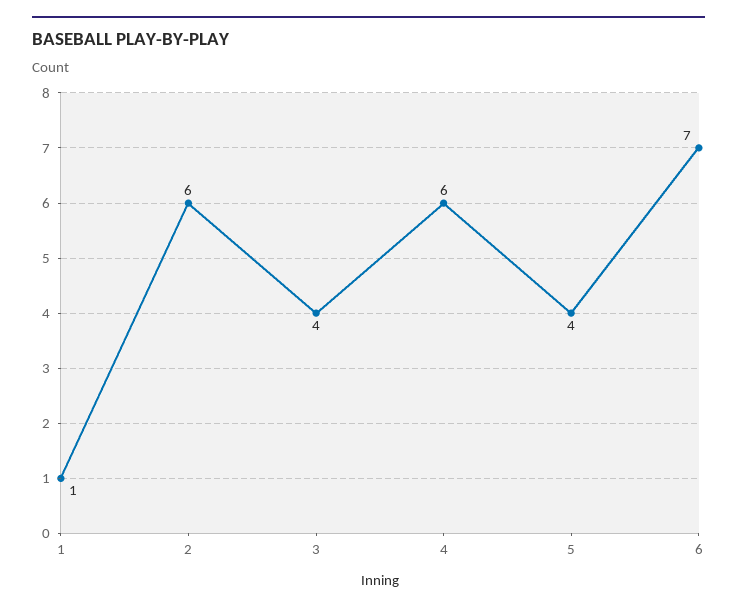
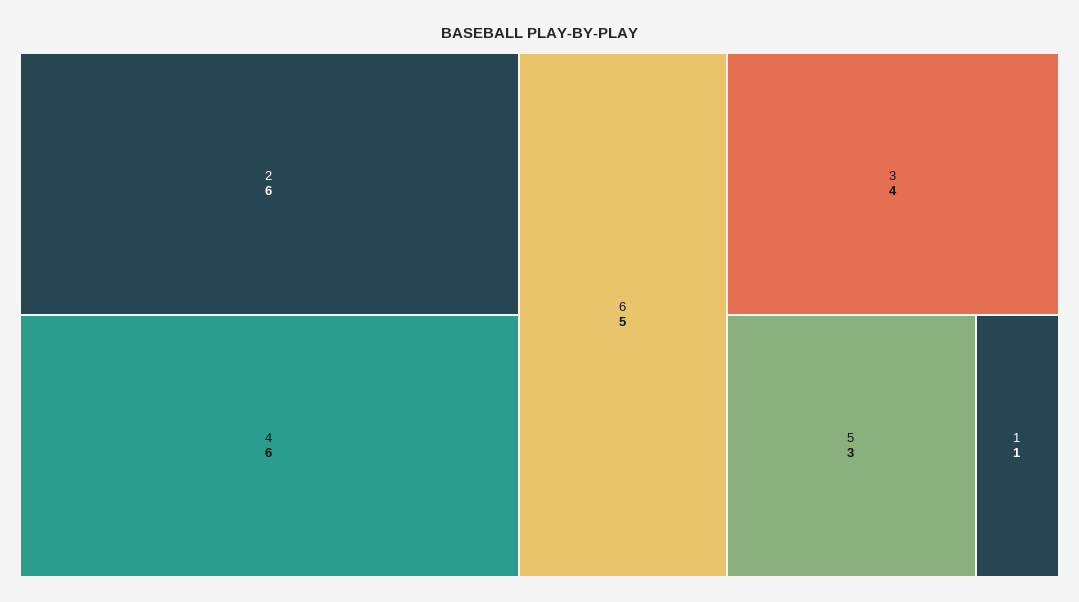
5: 4 -> 3
6: 7 -> 5

